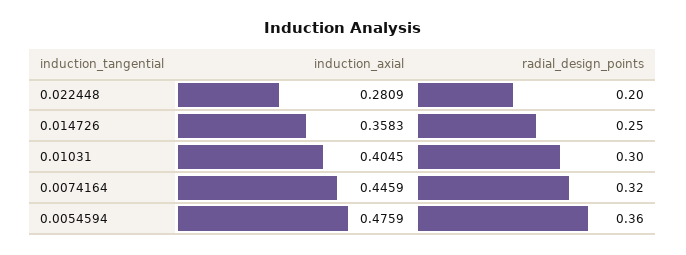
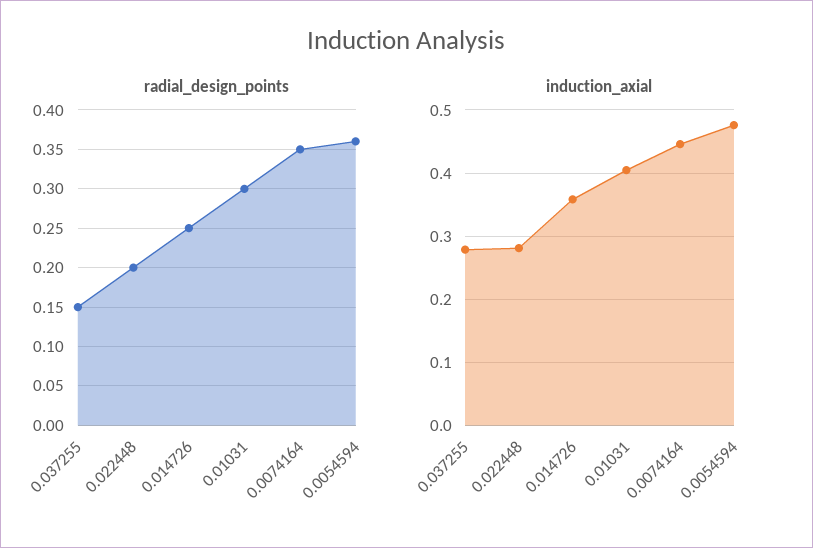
radial_design_points, 0.0074164: 0.32 -> 0.35
radial_design_points, 0.037255: none -> 0.15
induction_axial, 0.037255: none -> 0.28

